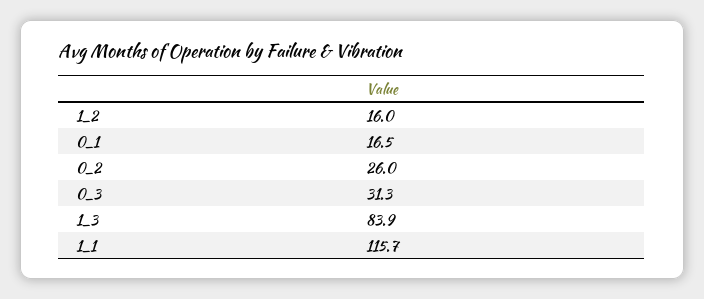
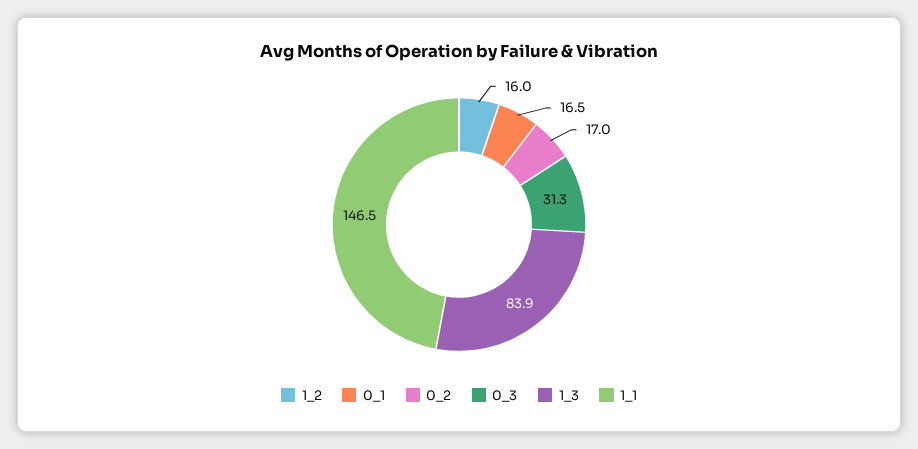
0_2: 26 -> 17
1_1: 115.7 -> 146.5

